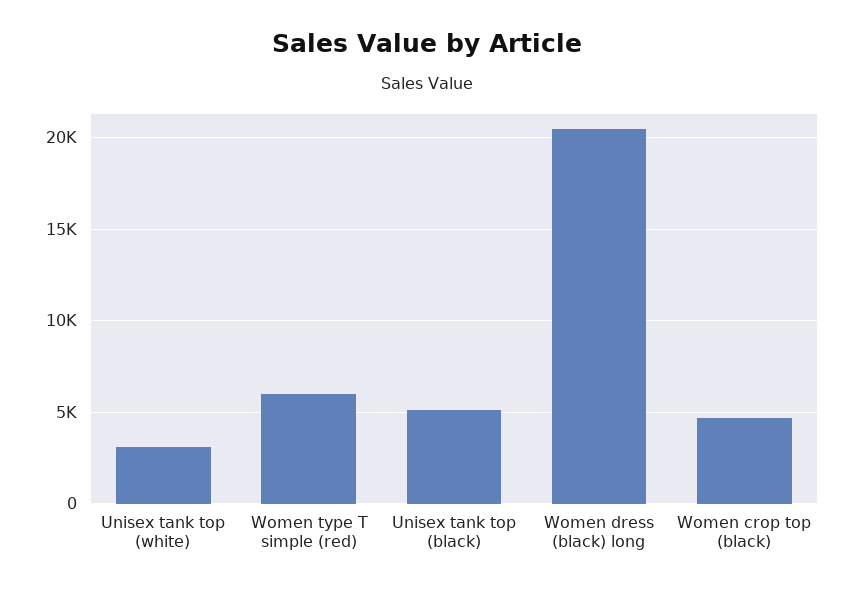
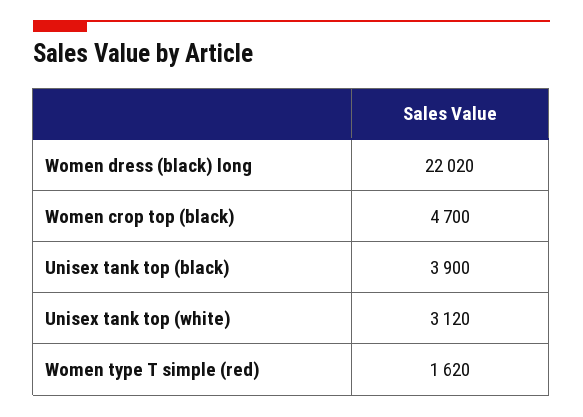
Women type T simple (red): 6000 -> 1620
Unisex tank top (black): 5000 -> 3900
Women dress (black) long: 20500 -> 22020

